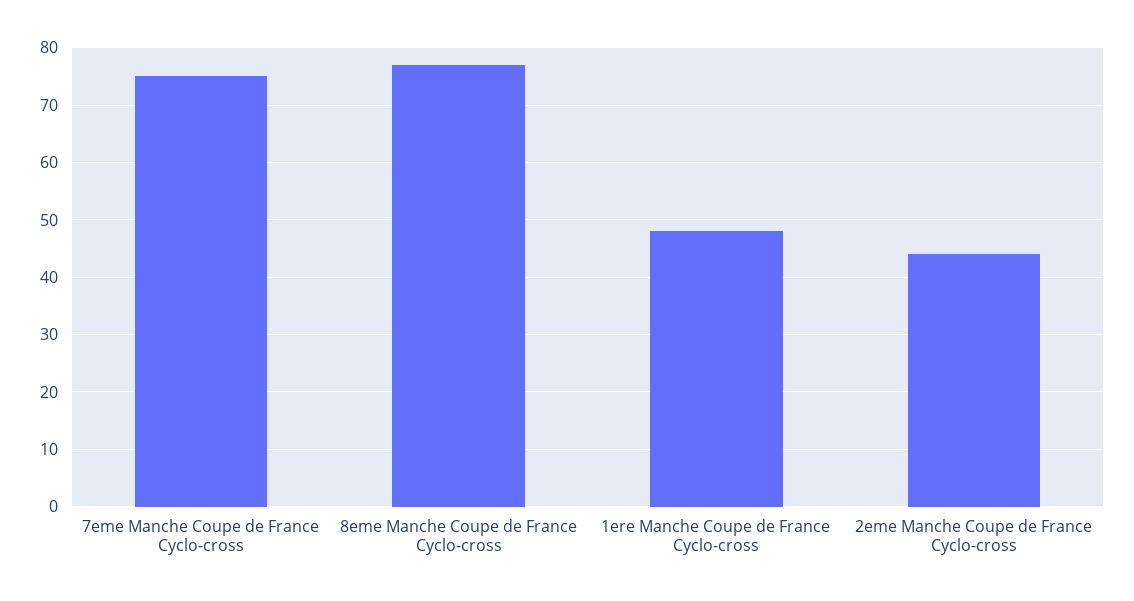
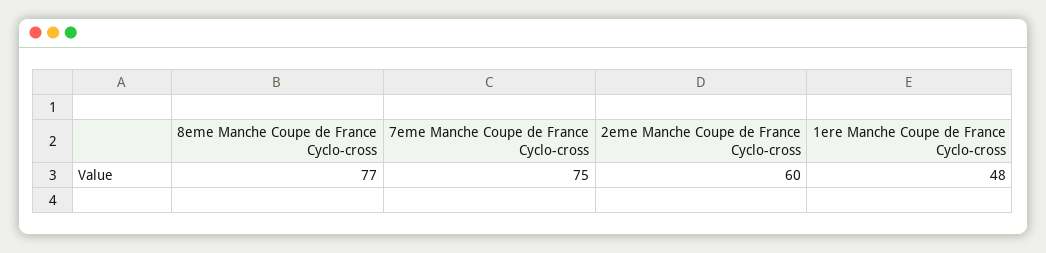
2eme Manche Coupe de France Cyclo-cross: 45 -> 60

